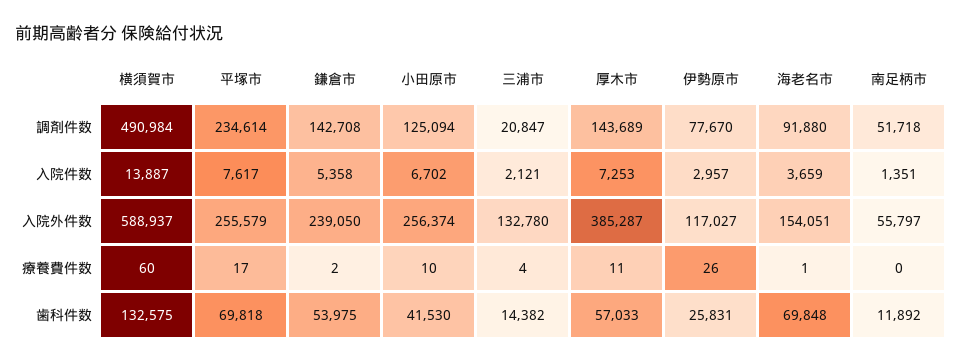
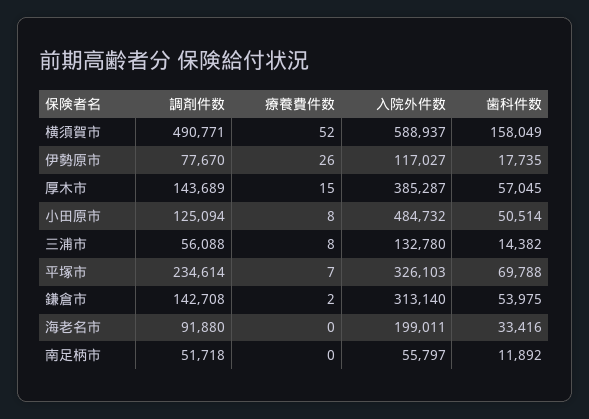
横須賀市, 調剤件数: 490984 -> 490771
三浦市, 調剤件数: 20847 -> 56088
横須賀市, 入院件数: 13887 -> none
平塚市, 入院件数: 7617 -> none
鎌倉市, 入院件数: 5358 -> none
小田原市, 入院件数: 6702 -> none
三浦市, 入院件数: 2121 -> none
厚木市, 入院件数: 7253 -> none
伊勢原市, 入院件数: 2957 -> none
海老名市, 入院件数: 3659 -> none
南足柄市, 入院件数: 1351 -> none
平塚市, 入院外件数: 255579 -> 326103
鎌倉市, 入院外件数: 239050 -> 313140
小田原市, 入院外件数: 256374 -> 484732
海老名市, 入院外件数: 154051 -> 199011
横須賀市, 療養費件数: 60 -> 52
平塚市, 療養費件数: 17 -> 7
小田原市, 療養費件数: 10 -> 8
三浦市, 療養費件数: 4 -> 8
厚木市, 療養費件数: 11 -> 15
海老名市, 療養費件数: 1 -> 0
横須賀市, 歯科件数: 132575 -> 158049
平塚市, 歯科件数: 69818 -> 69788
小田原市, 歯科件数: 41530 -> 50514
厚木市, 歯科件数: 57033 -> 57045
伊勢原市, 歯科件数: 25831 -> 17735
海老名市, 歯科件数: 69848 -> 33416

